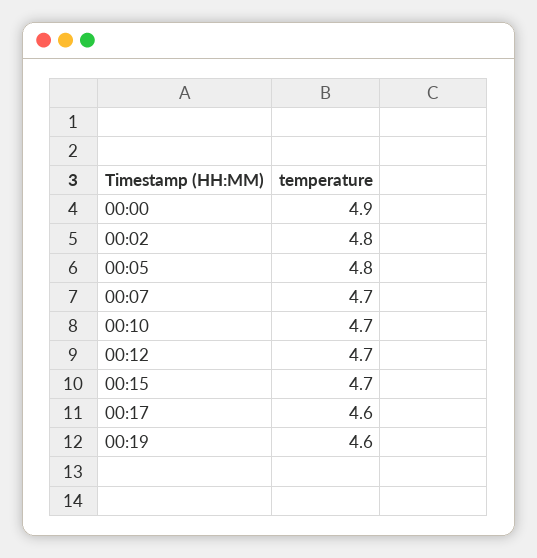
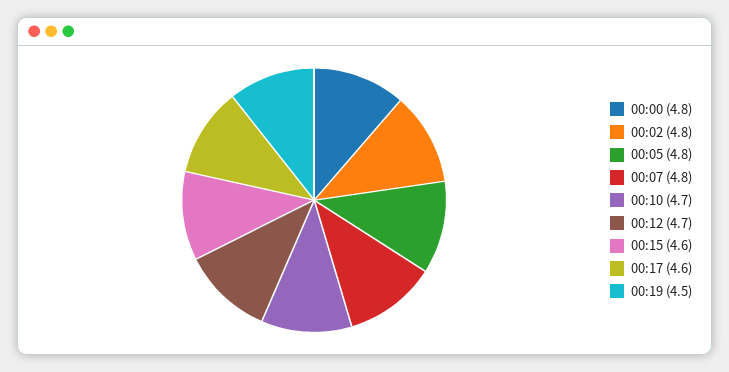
00:00: 4.9 -> 4.8
00:07: 4.7 -> 4.8
00:15: 4.7 -> 4.6
00:19: 4.6 -> 4.5

